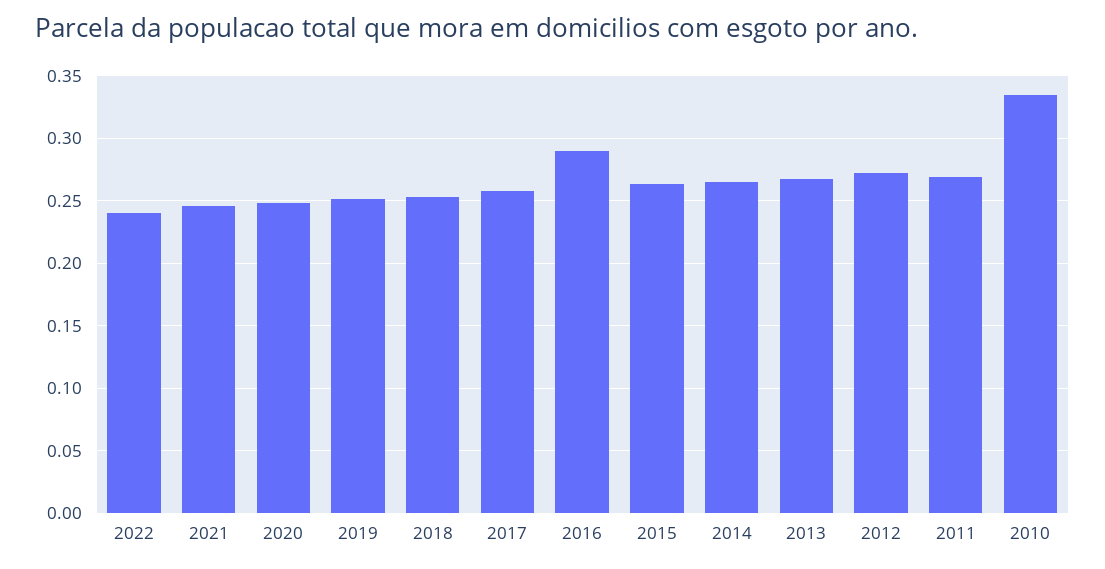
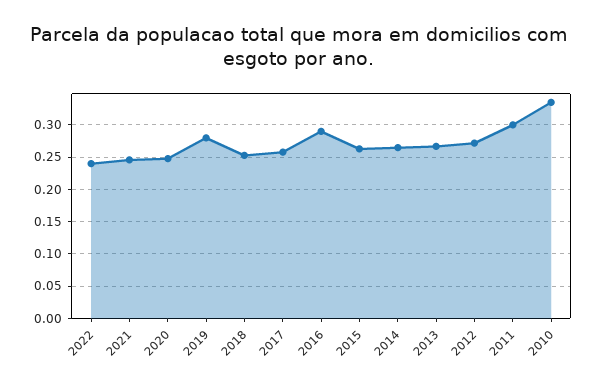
2019: 0.25 -> 0.28
2011: 0.27 -> 0.3

